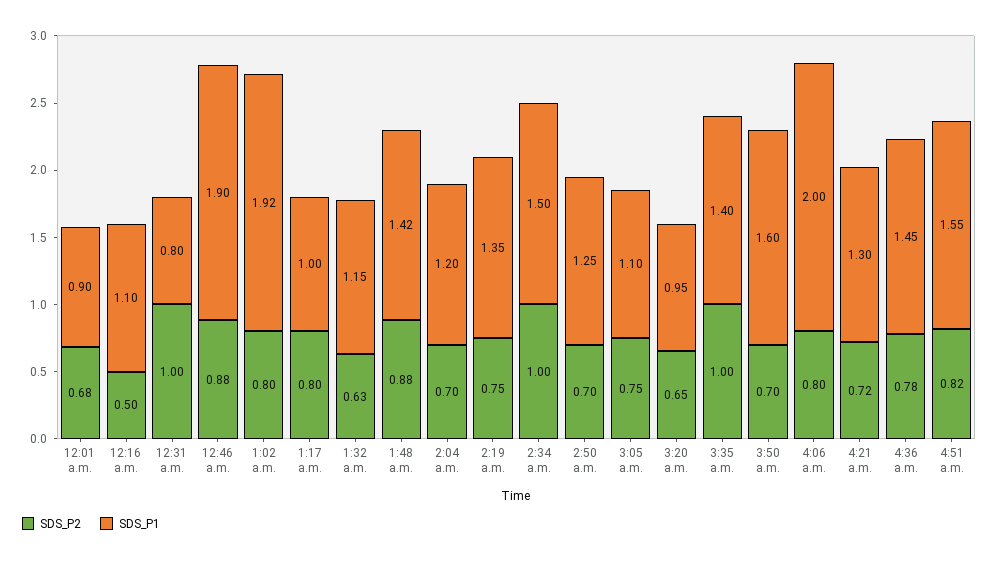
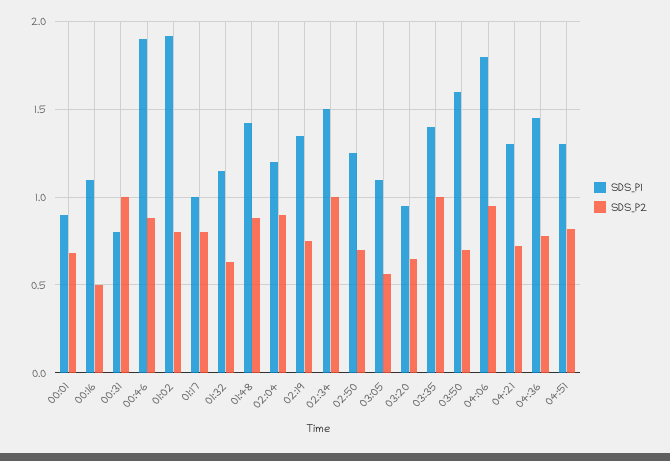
SDS_P2, 2:04 a.m.: 0.7 -> 0.9
SDS_P2, 3:05 a.m.: 0.75 -> 0.55
SDS_P2, 4:06 a.m.: 0.8 -> 0.95
SDS_P1, 4:06 a.m.: 2 -> 1.8
SDS_P1, 4:51 a.m.: 1.55 -> 1.3

